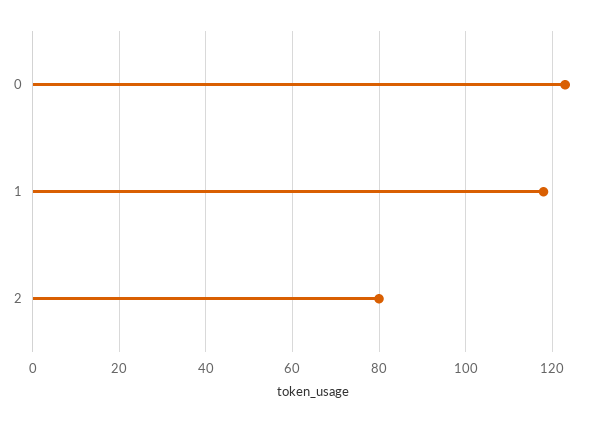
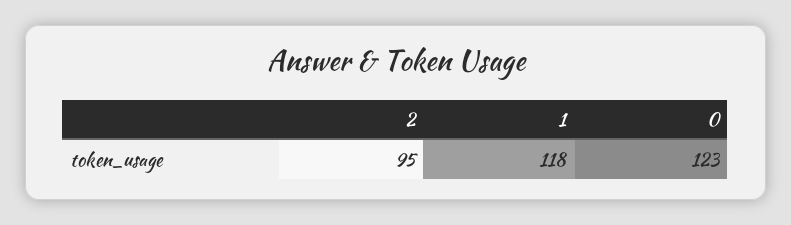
2: 80 -> 95

